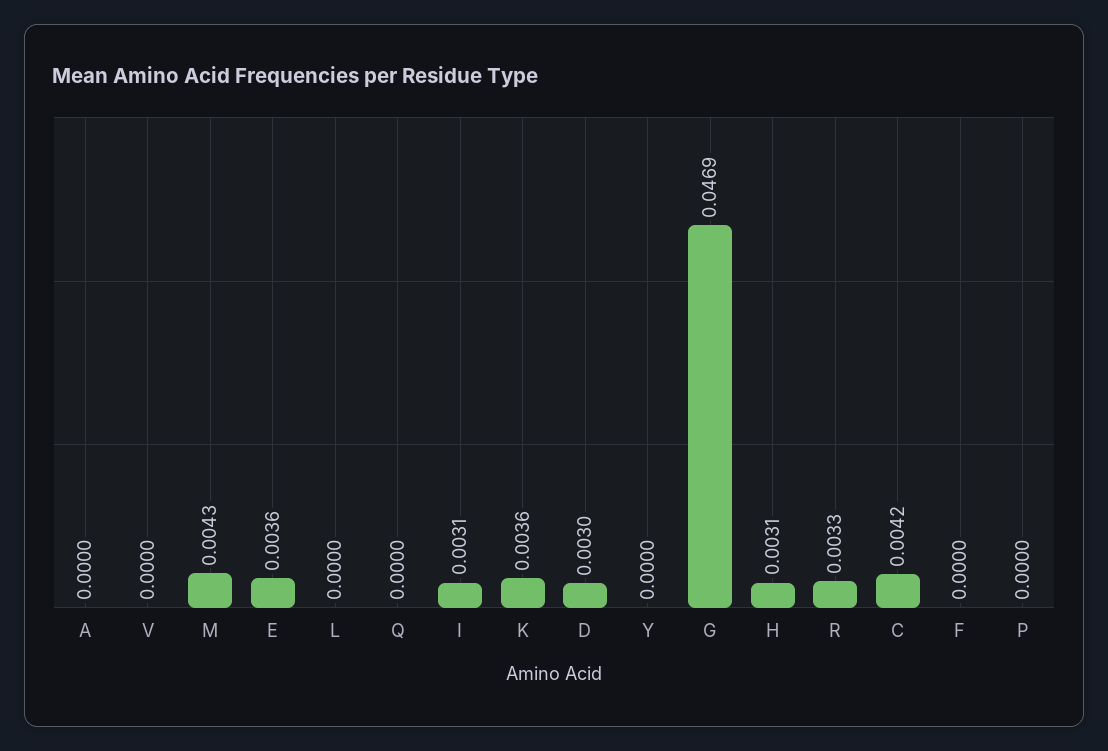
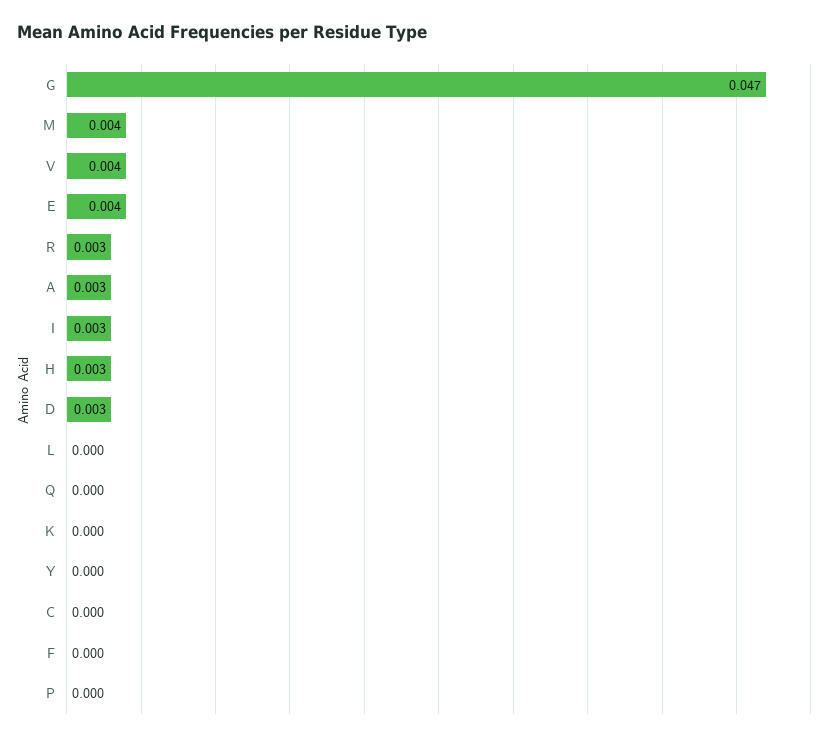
A: 0 -> 0.003
V: 0 -> 0.004
K: 0.0036 -> 0
C: 0.0042 -> 0

